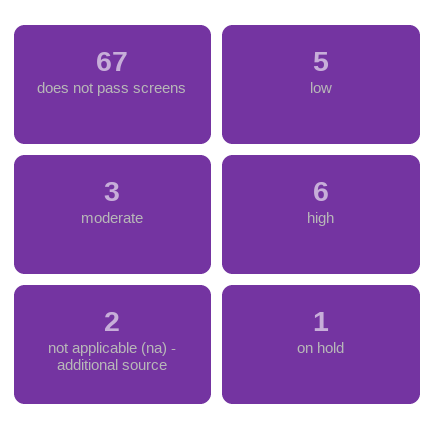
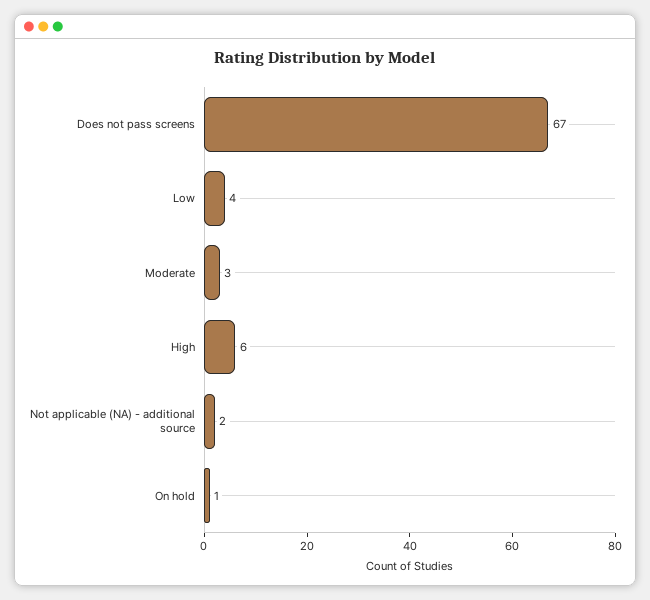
low: 5 -> 4

